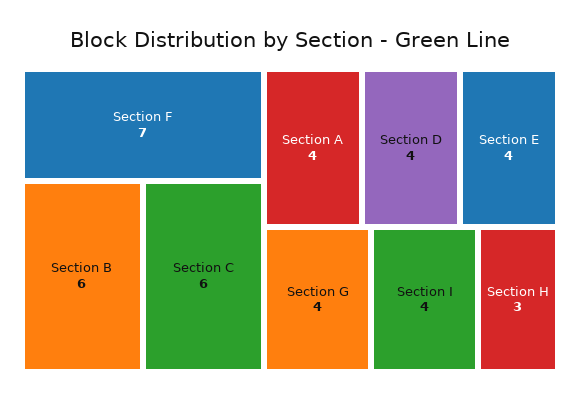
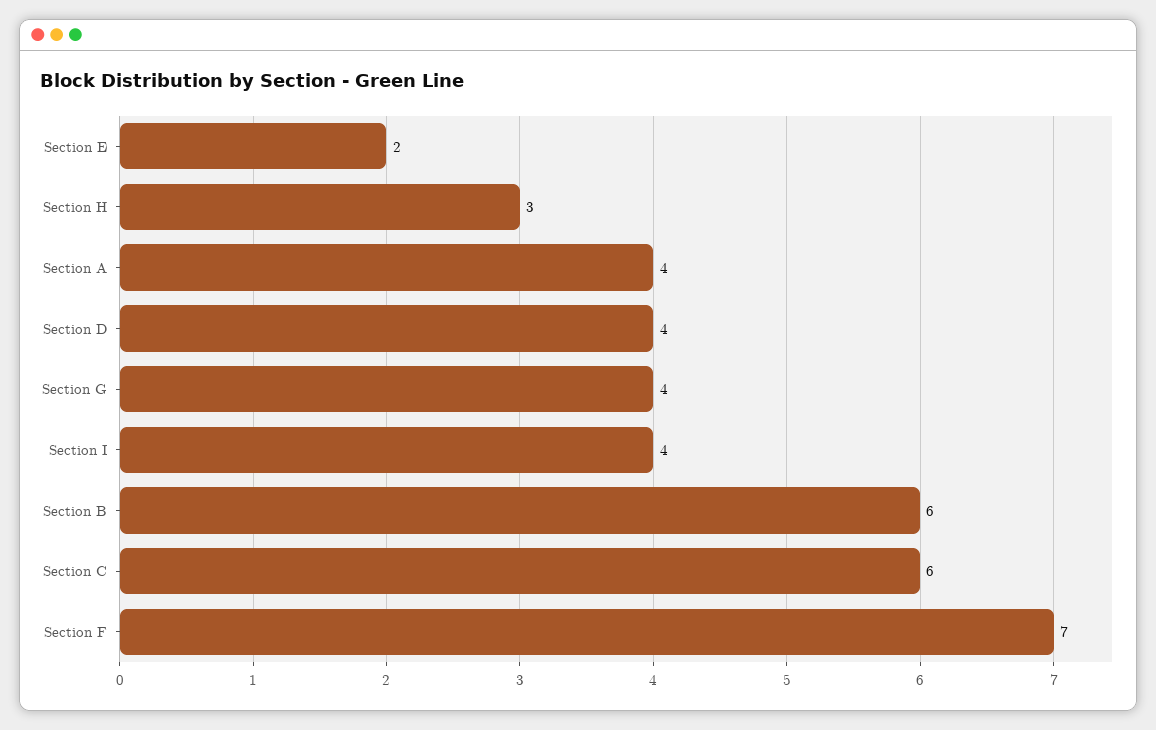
Section E: 4 -> 2

